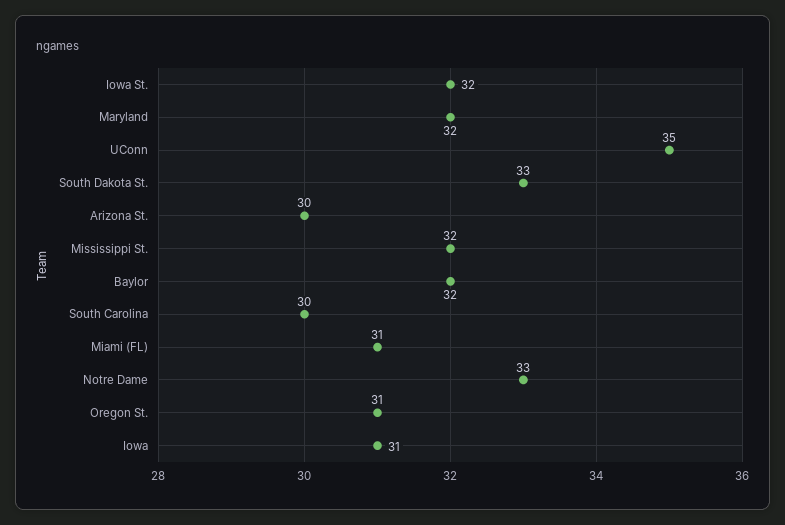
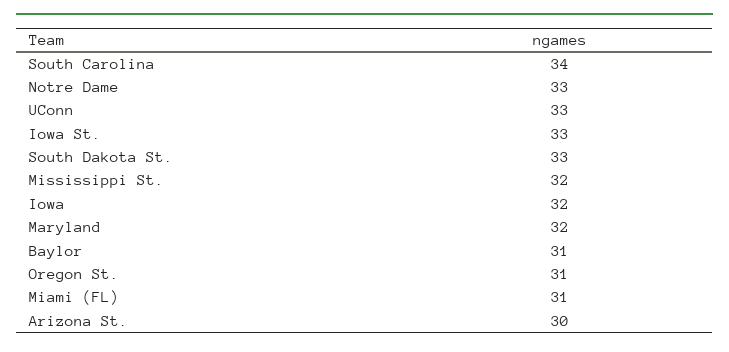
Iowa St.: 32 -> 33
UConn: 35 -> 33
Baylor: 32 -> 31
South Carolina: 30 -> 34
Iowa: 31 -> 32

